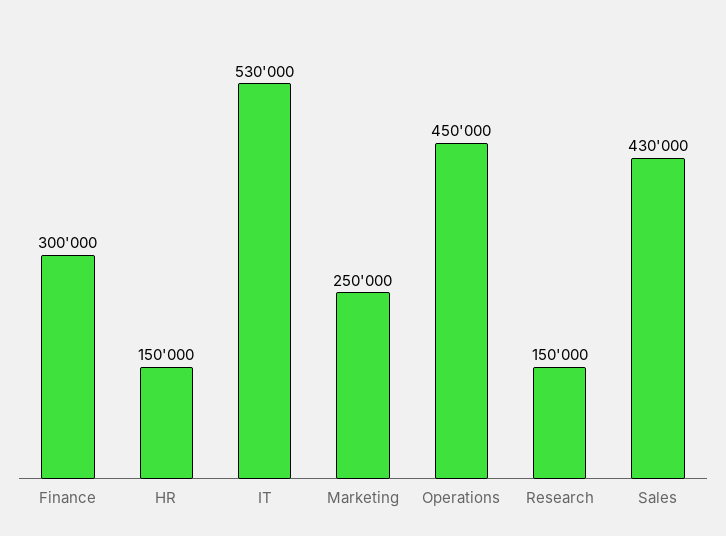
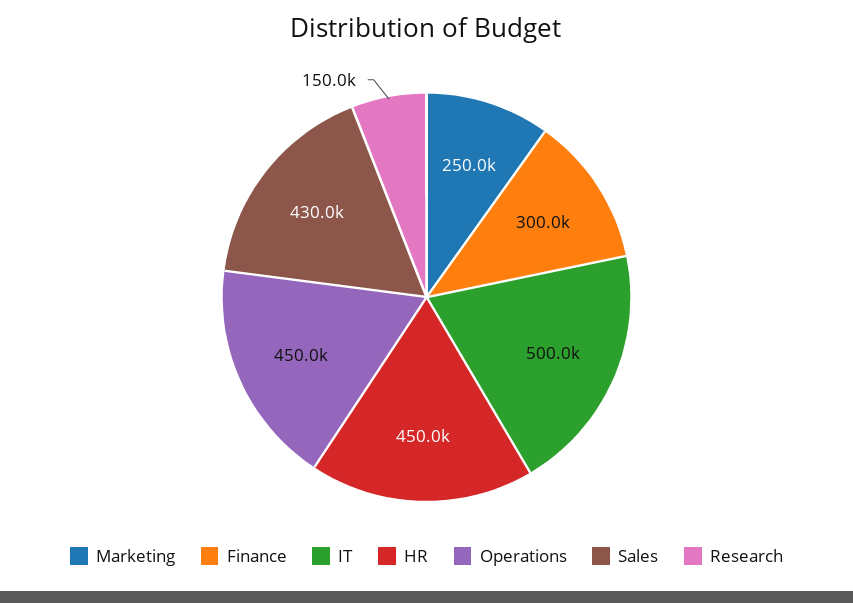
HR: 150000 -> 450000
IT: 530000 -> 500000

